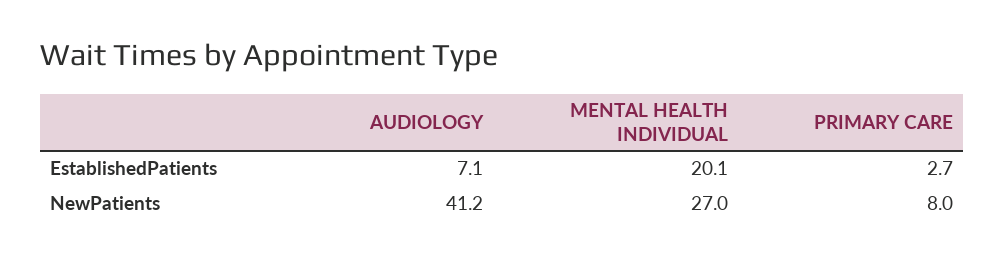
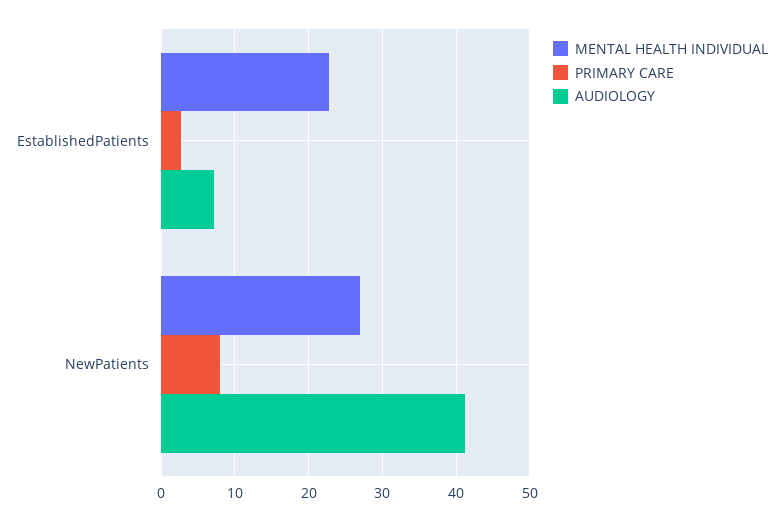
MENTAL HEALTH INDIVIDUAL, EstablishedPatients: 20.1 -> 23

